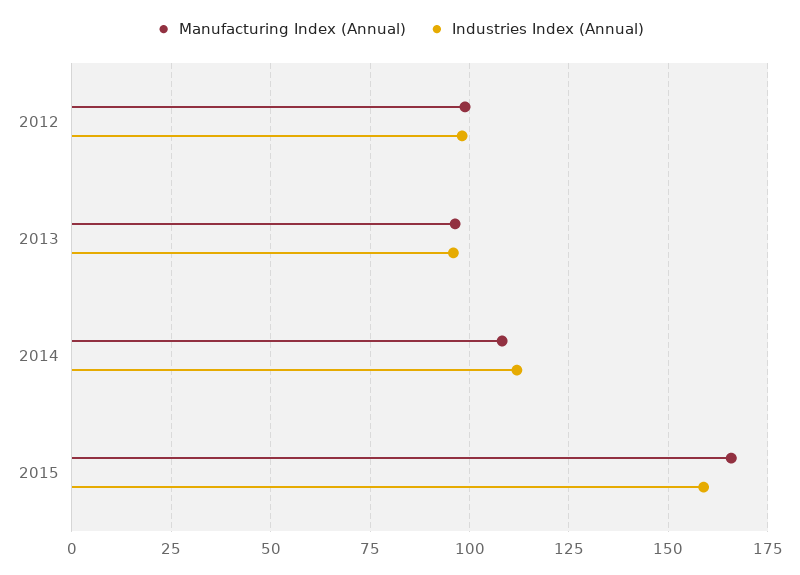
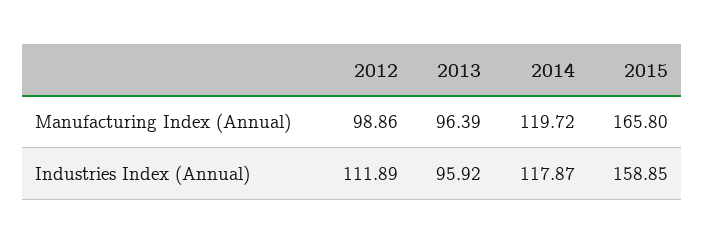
Industries Index (Annual), 2012: 97.5 -> 111.89
Manufacturing Index (Annual), 2014: 107.5 -> 119.72
Industries Index (Annual), 2014: 112.5 -> 117.87

